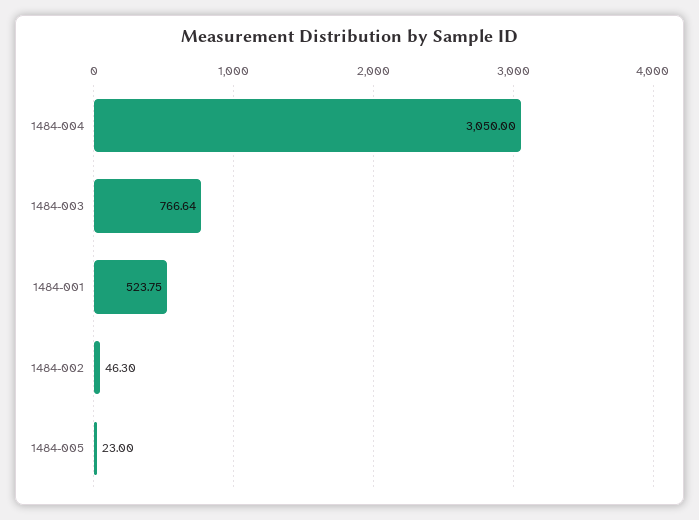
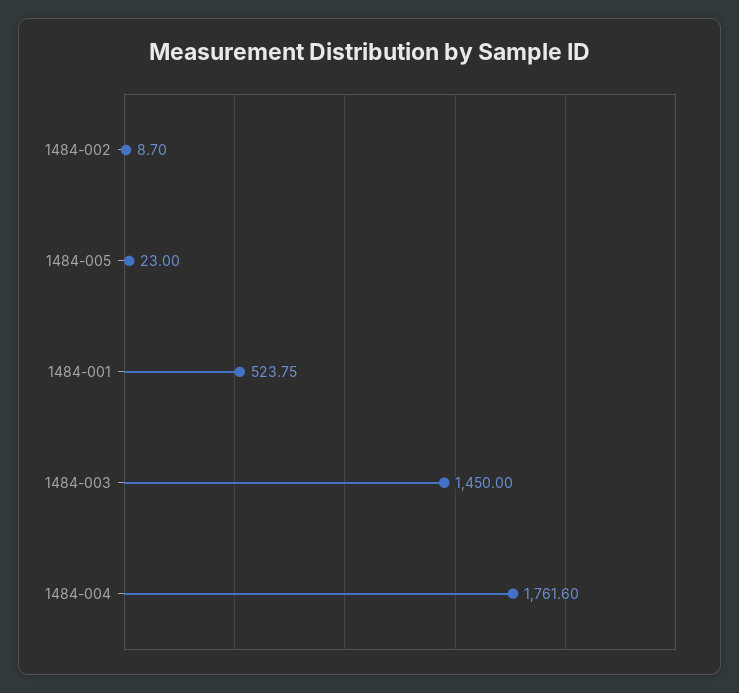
1484-004: 3050 -> 1761.6
1484-003: 766.64 -> 1450
1484-002: 46.3 -> 8.7

